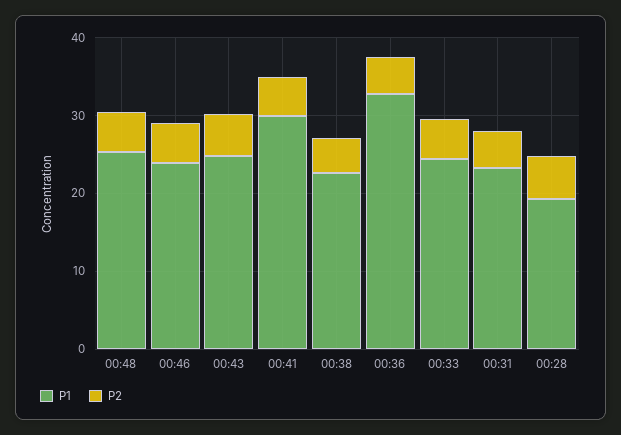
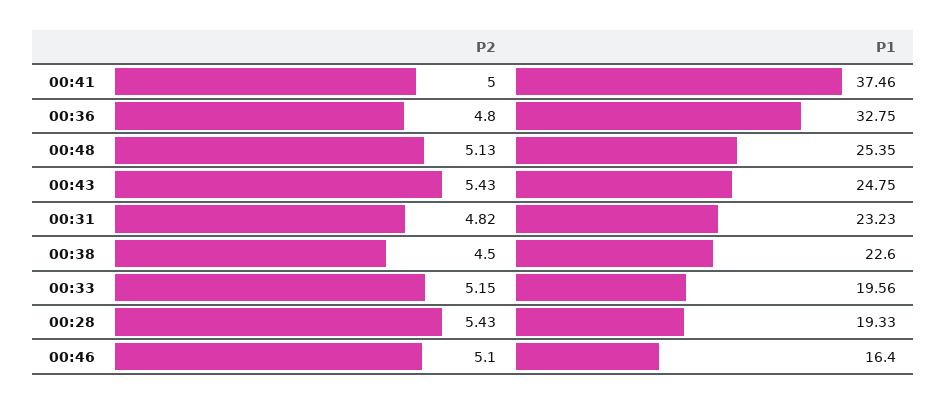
P1, 00:46: 24 -> 16.4
P1, 00:41: 30 -> 37.46
P1, 00:33: 24 -> 19.56

